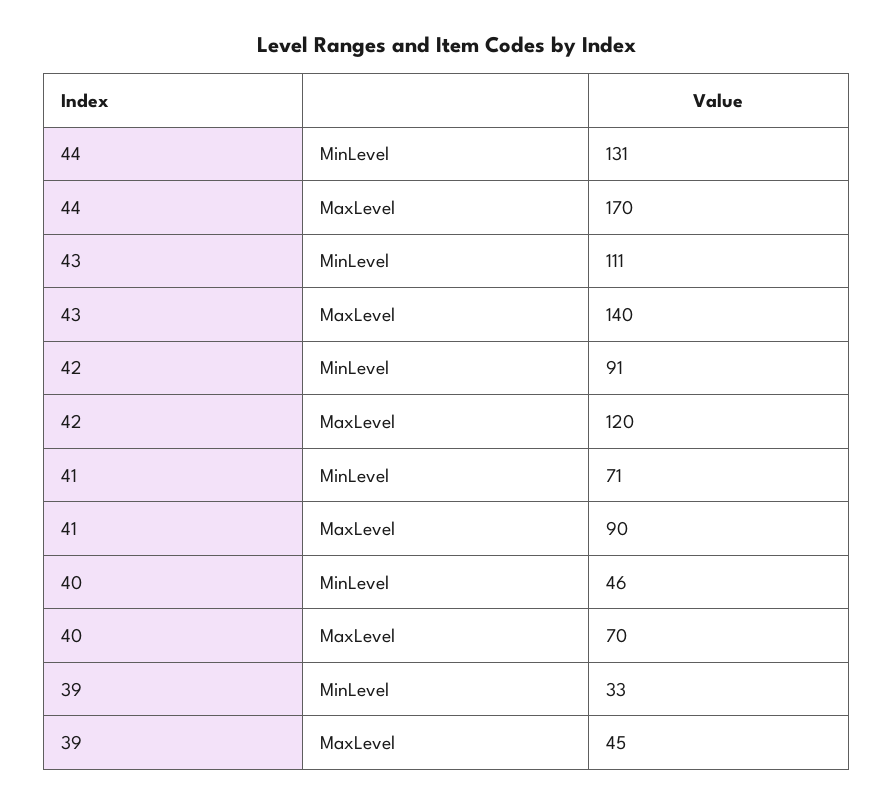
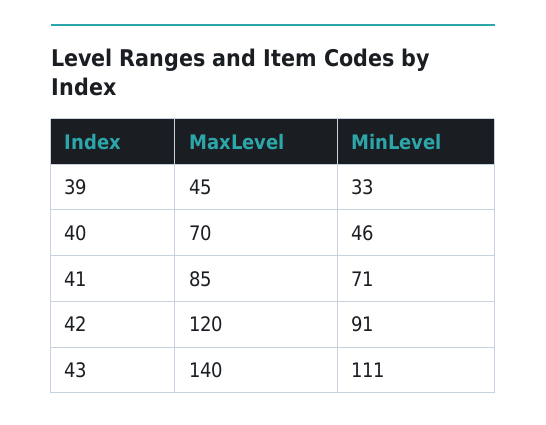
44, MinLevel: 131 -> none
44, MaxLevel: 170 -> none
41, MaxLevel: 90 -> 85

